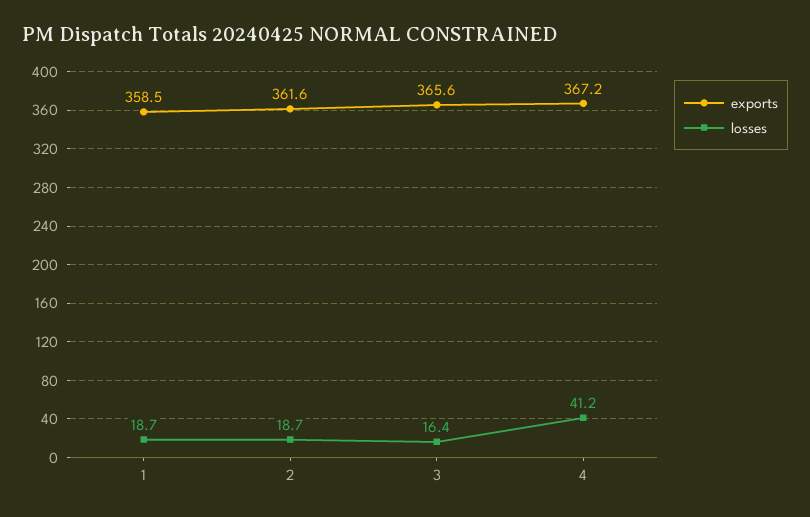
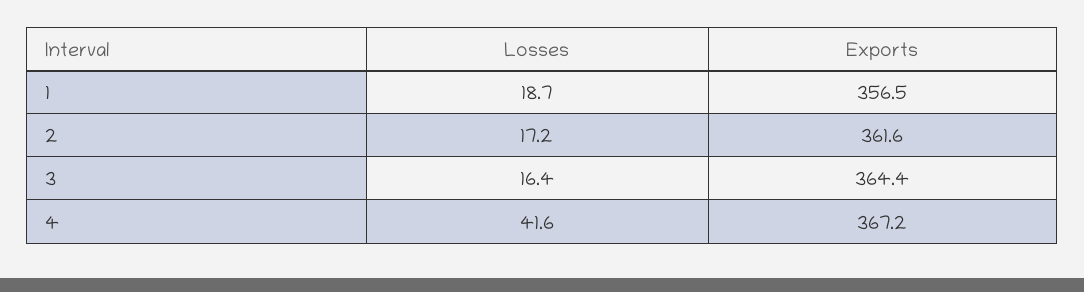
exports, 1: 358.5 -> 356.5
losses, 2: 18.7 -> 17.2
exports, 3: 365.6 -> 364.4
losses, 4: 41.2 -> 41.6

